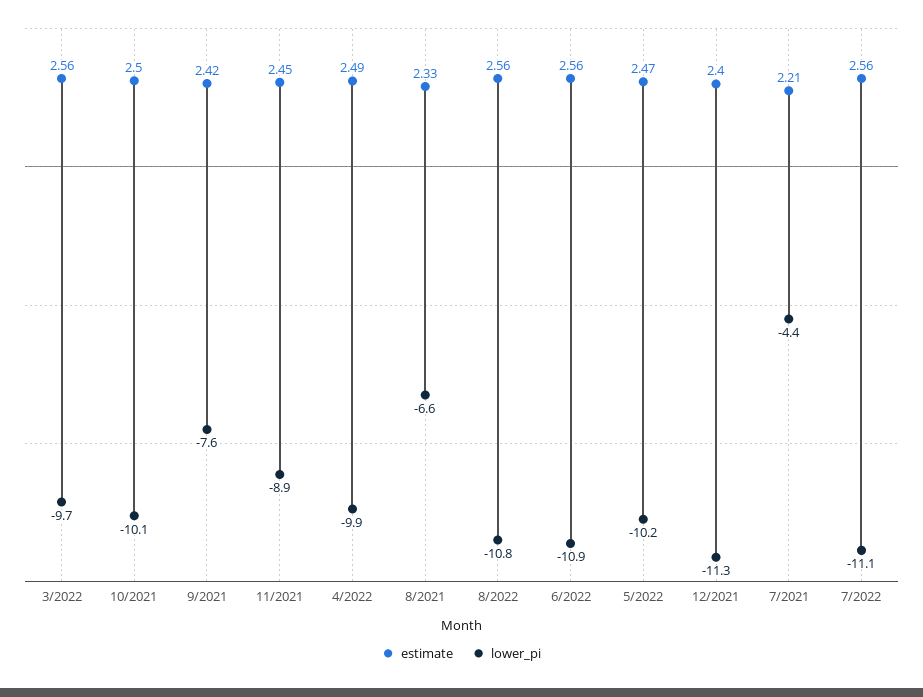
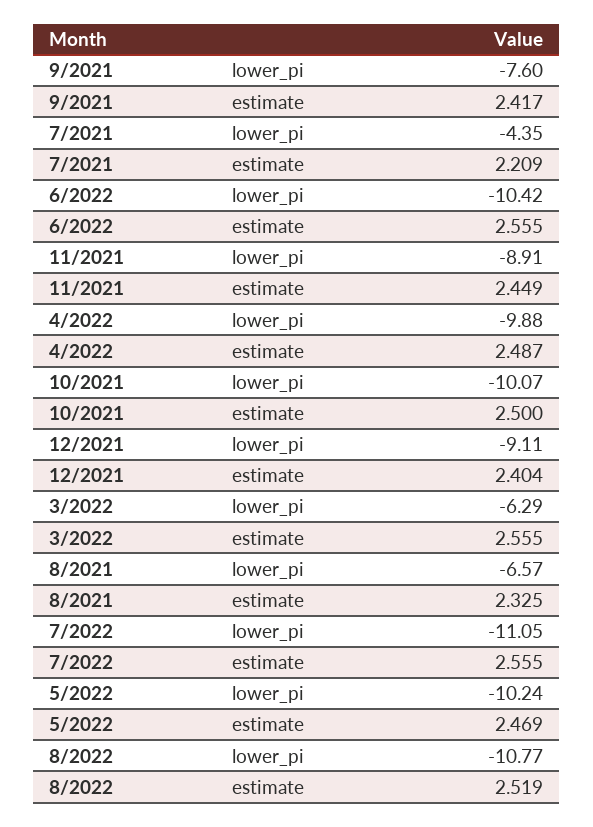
lower_pi, 3/2022: -9.7 -> -6.29
estimate, 8/2022: 2.56 -> 2.519
lower_pi, 6/2022: -10.9 -> -10.42
lower_pi, 12/2021: -11.3 -> -9.11

